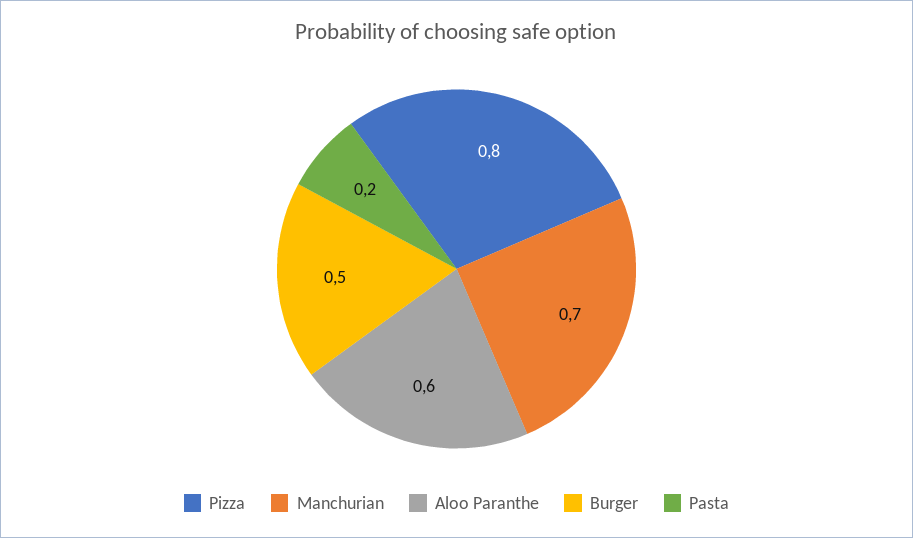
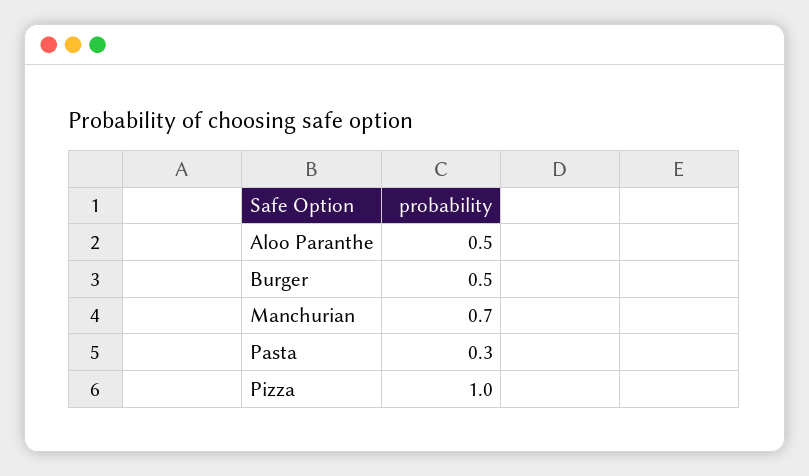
Pizza: 0.8 -> 1
Aloo Paranthe: 0.6 -> 0.5
Pasta: 0.2 -> 0.3

